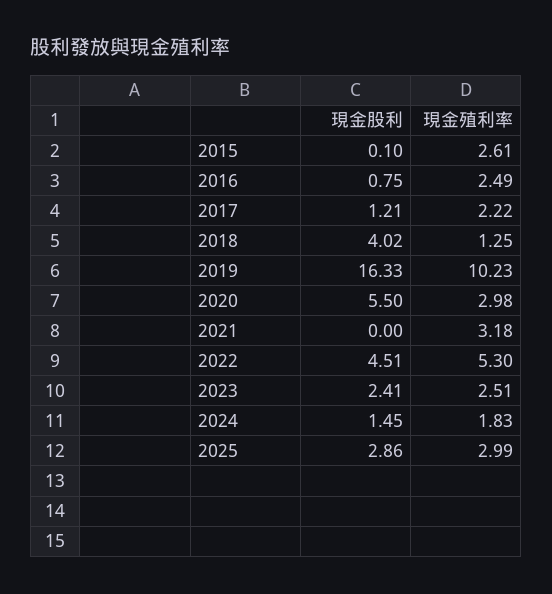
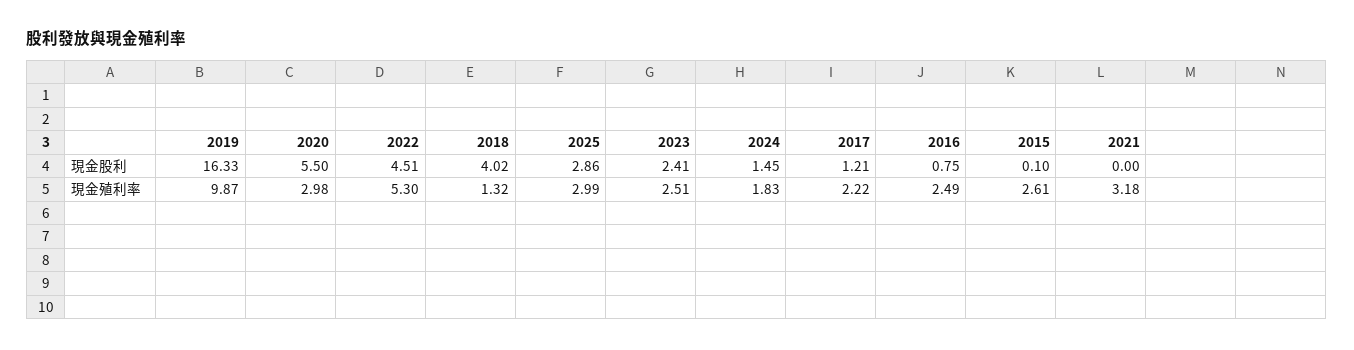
現金殖利率, 2018: 1.25 -> 1.32
現金殖利率, 2019: 10.23 -> 9.87

